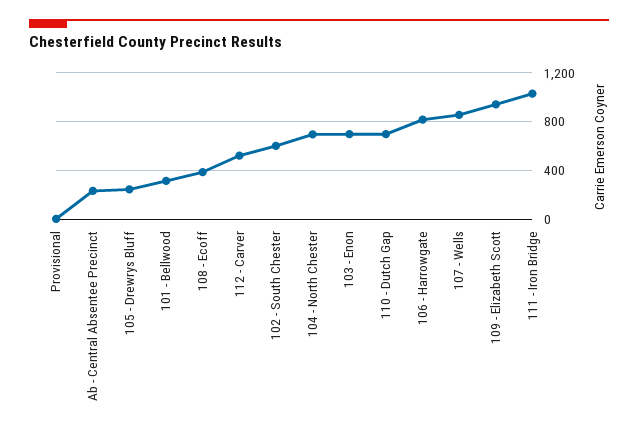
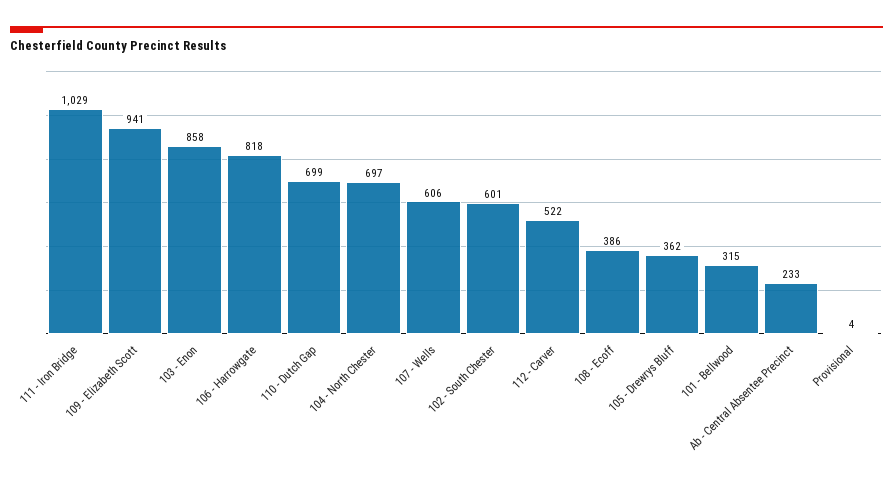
105 - Drewrys Bluff: 250 -> 362
103 - Enon: 700 -> 858
107 - Wells: 850 -> 606

